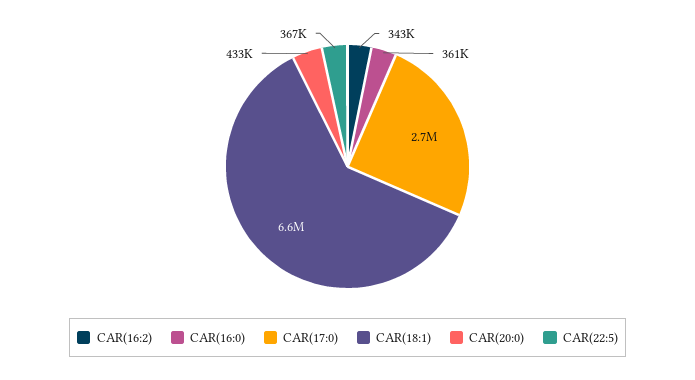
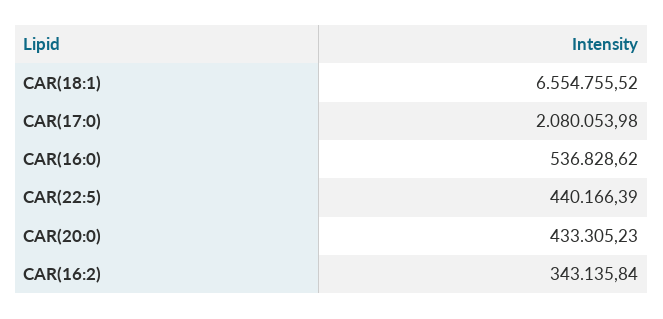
CAR(16:0): 361000 -> 536828.62
CAR(17:0): 2700000 -> 2080053.98
CAR(22:5): 367000 -> 440166.39

